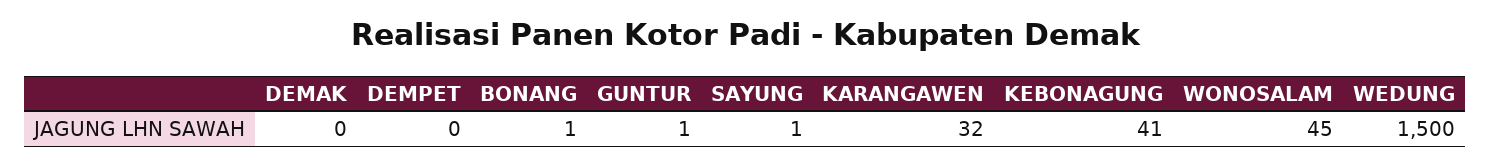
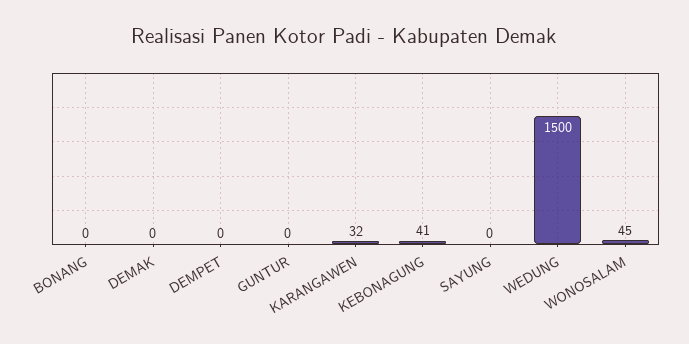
BONANG: 1 -> 0
GUNTUR: 1 -> 0
SAYUNG: 1 -> 0

